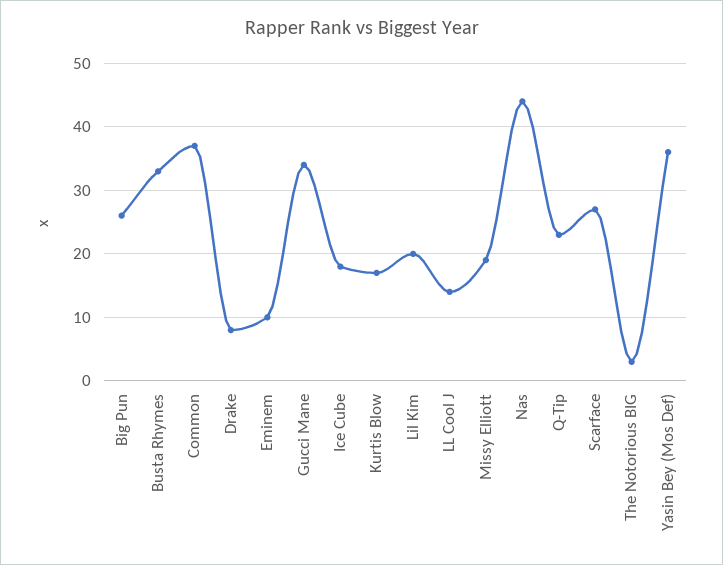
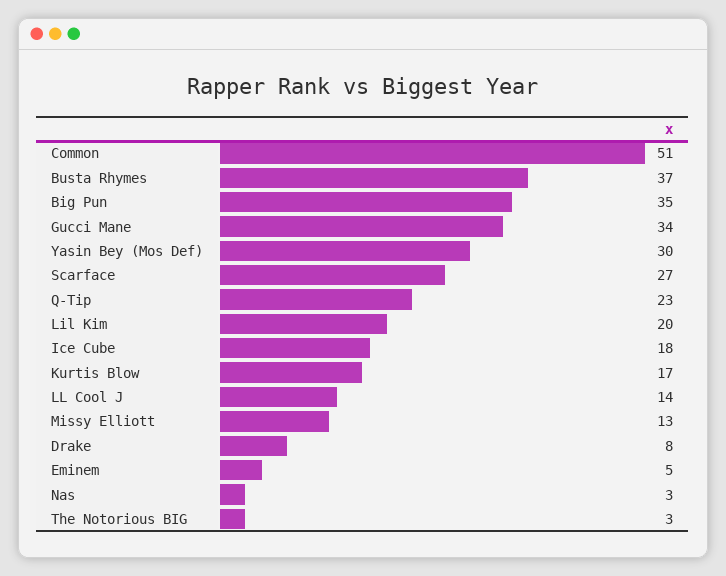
Big Pun: 26 -> 35
Busta Rhymes: 33 -> 37
Common: 37 -> 51
Eminem: 10 -> 5
Missy Elliott: 19 -> 13
Nas: 44 -> 3
Yasin Bey (Mos Def): 36 -> 30

